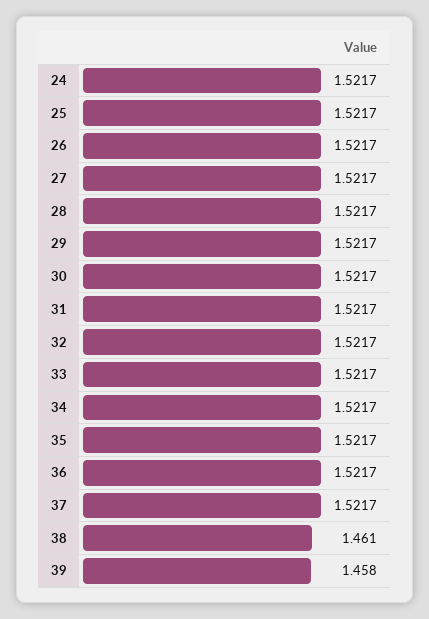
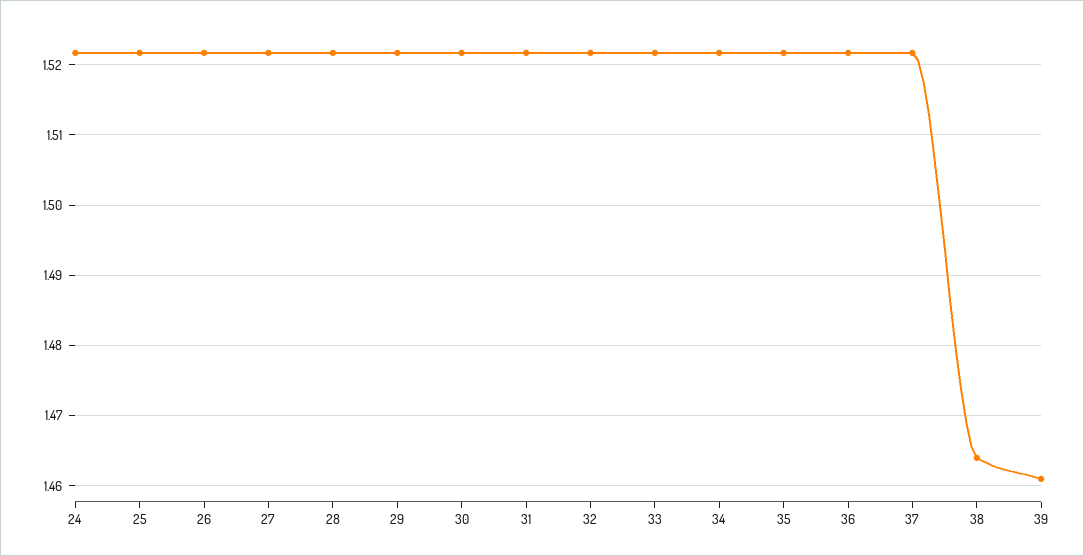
38: 1.461 -> 1.464
39: 1.458 -> 1.461

